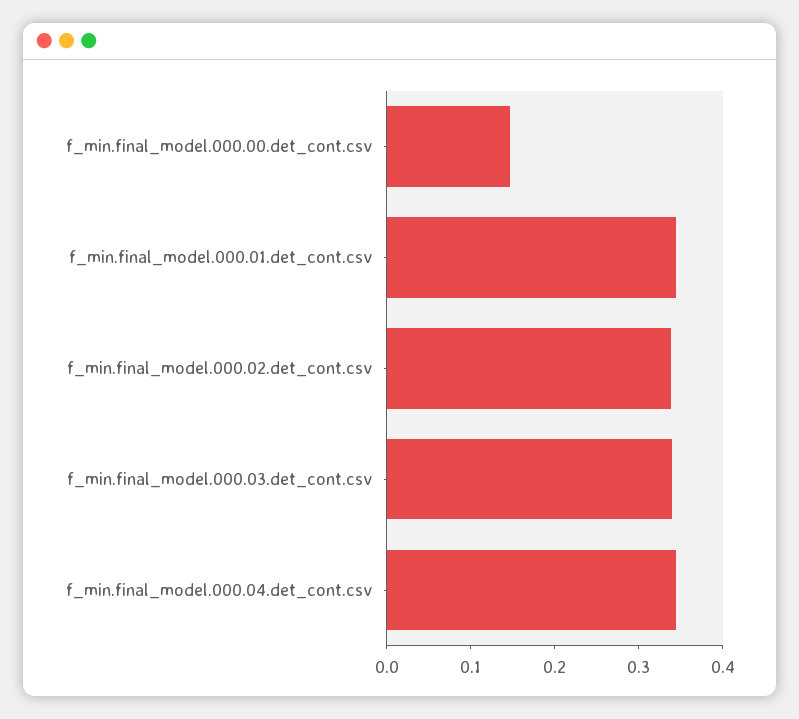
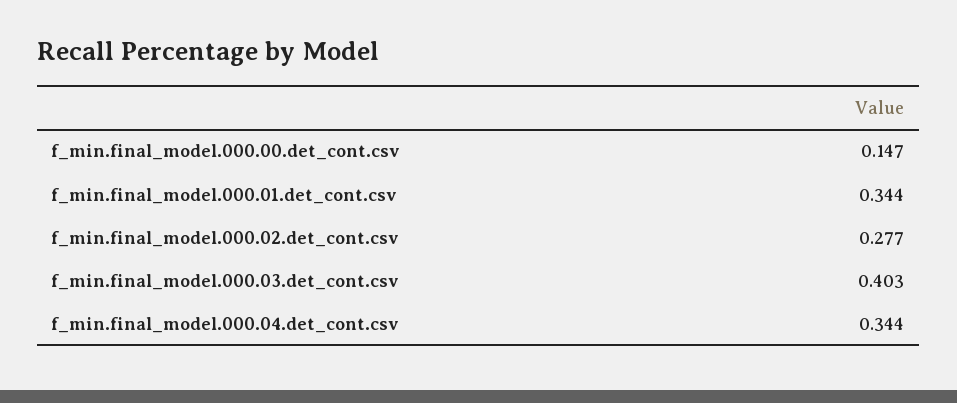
f_min.final_model.000.02.det_cont.csv: 0.34 -> 0.277
f_min.final_model.000.03.det_cont.csv: 0.34 -> 0.403

